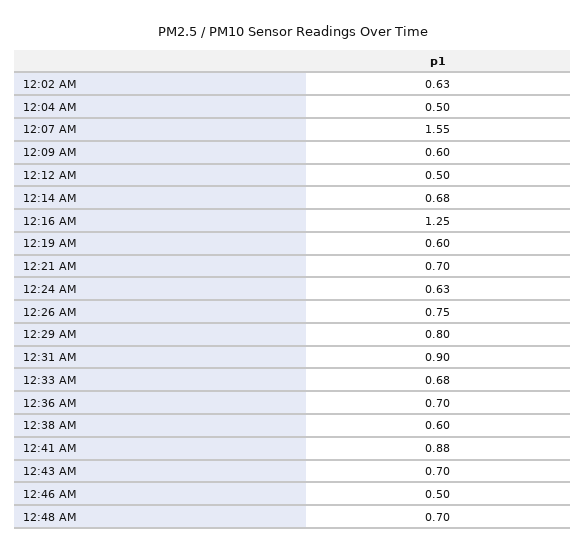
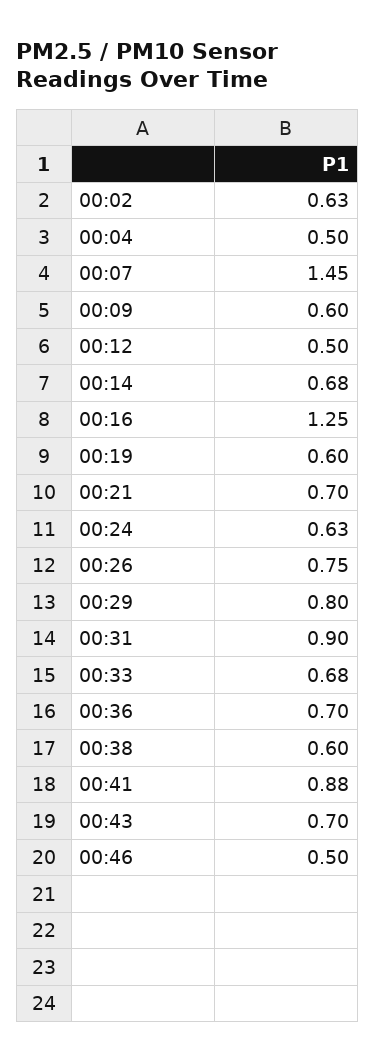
12:07 AM: 1.55 -> 1.45
12:48 AM: 0.7 -> none

